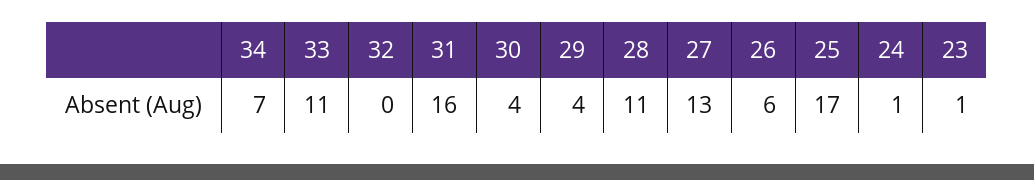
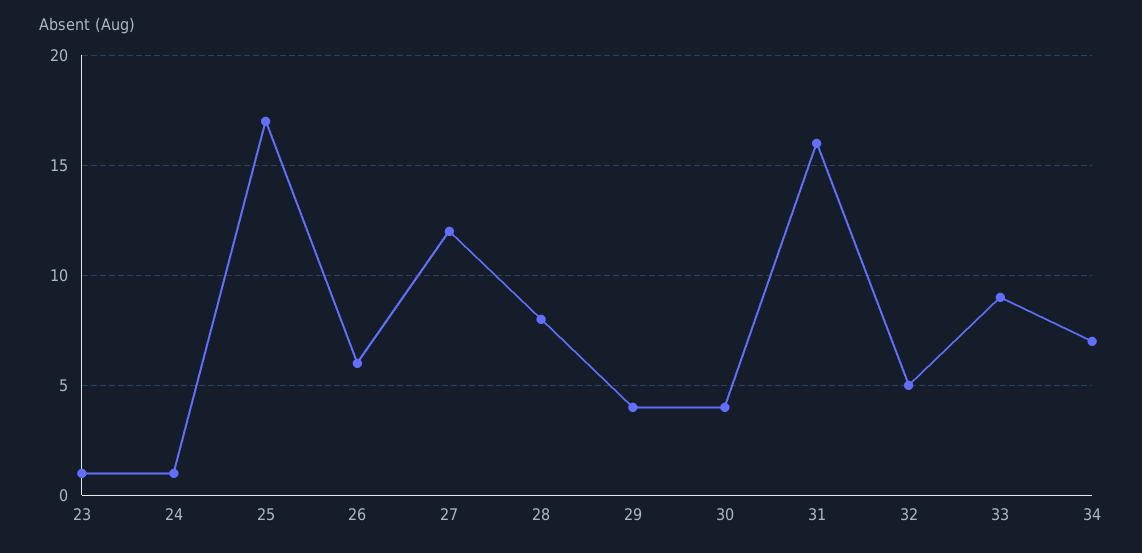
33: 11 -> 9
32: 0 -> 5
28: 11 -> 8
27: 13 -> 12

